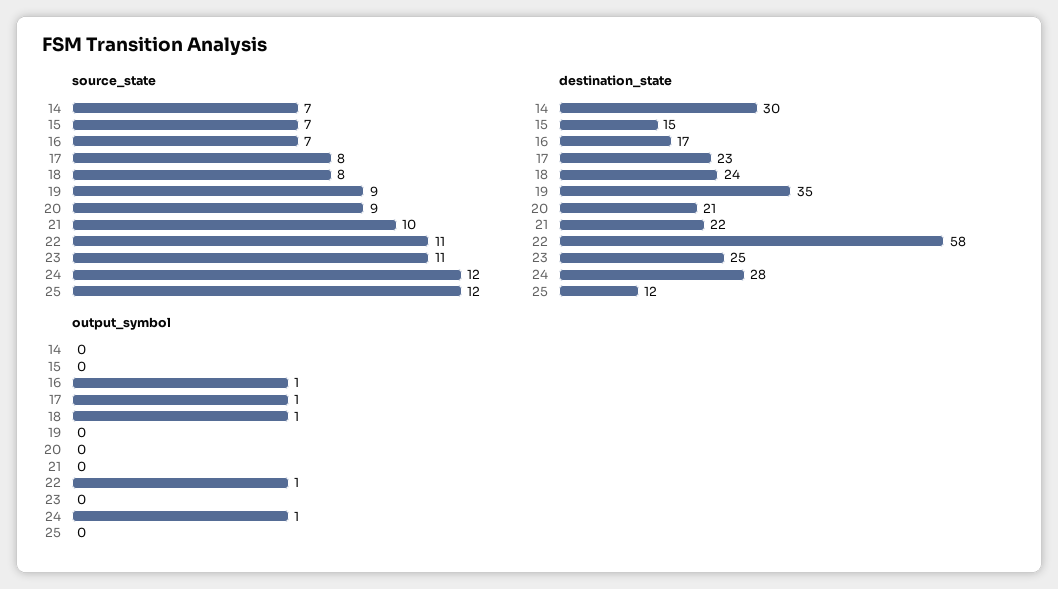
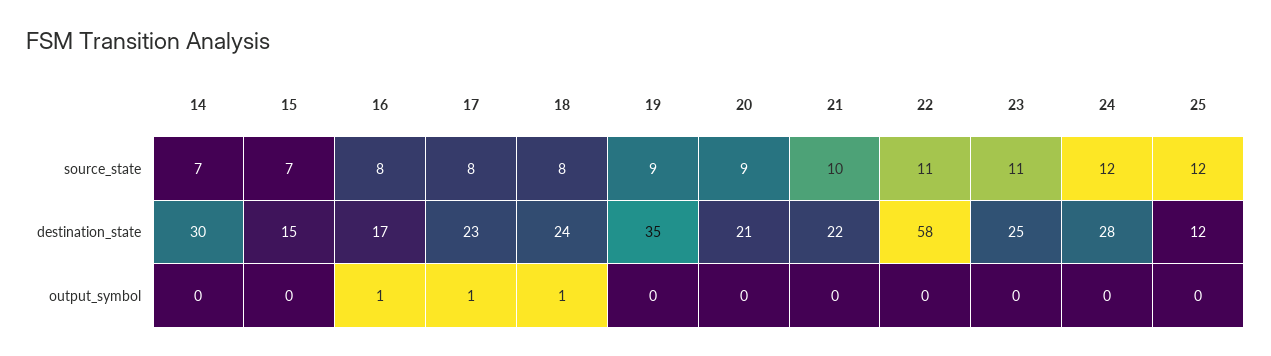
source_state, 16: 7 -> 8
output_symbol, 22: 1 -> 0
output_symbol, 24: 1 -> 0

